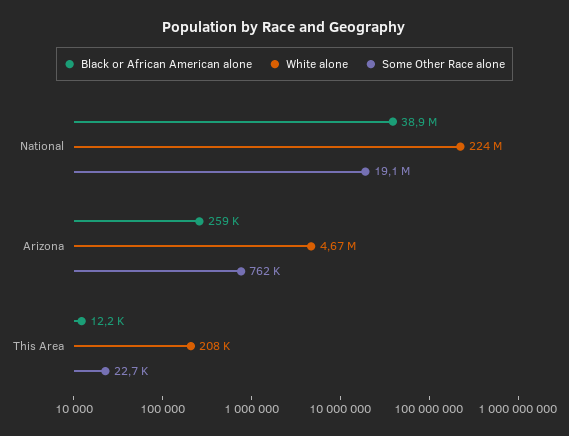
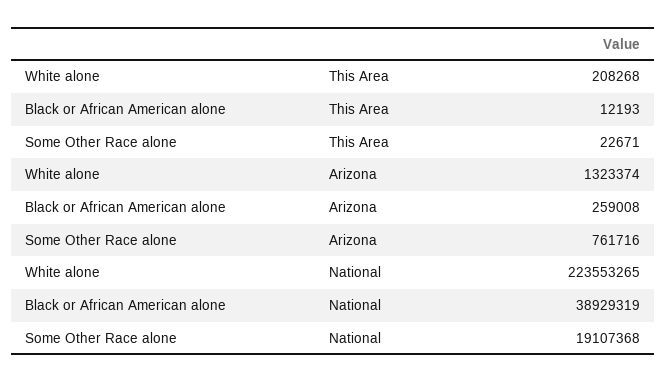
White alone, Arizona: 4670000 -> 1323374

